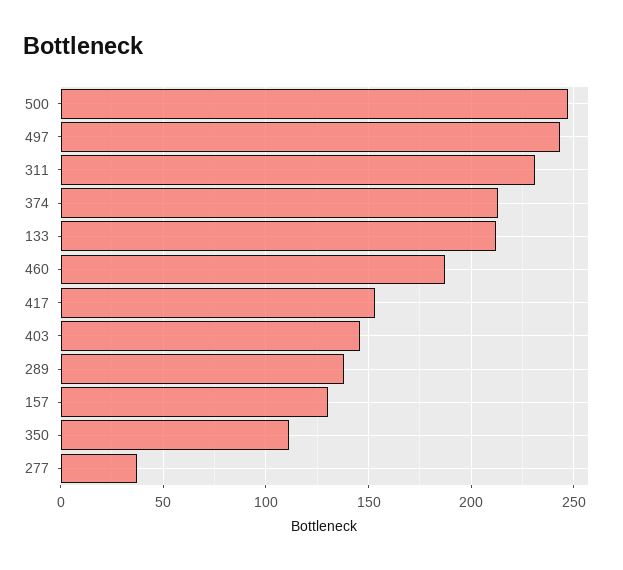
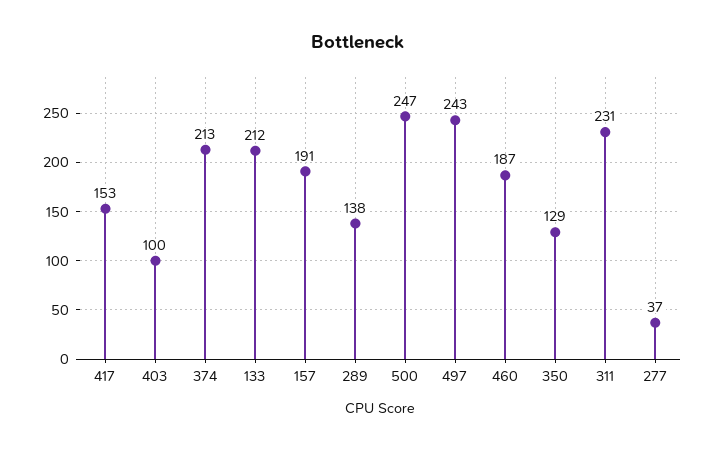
403: 145 -> 100
157: 130 -> 191
350: 110 -> 129

